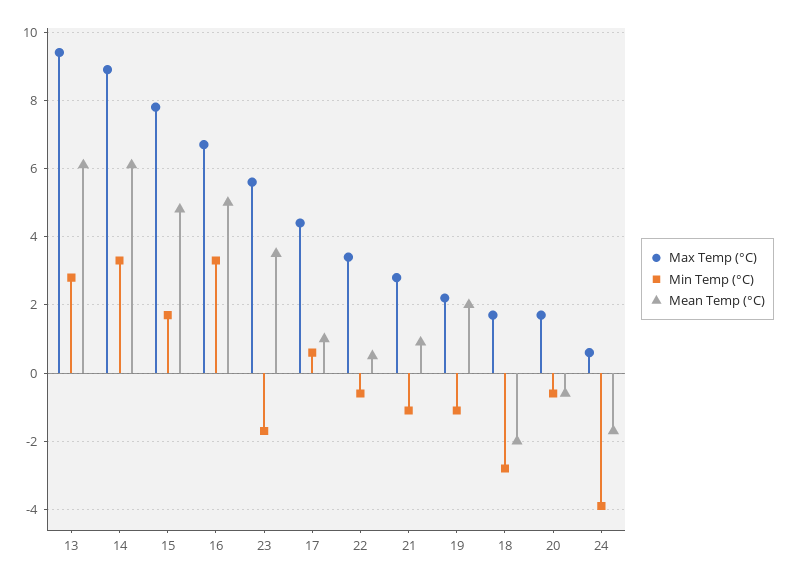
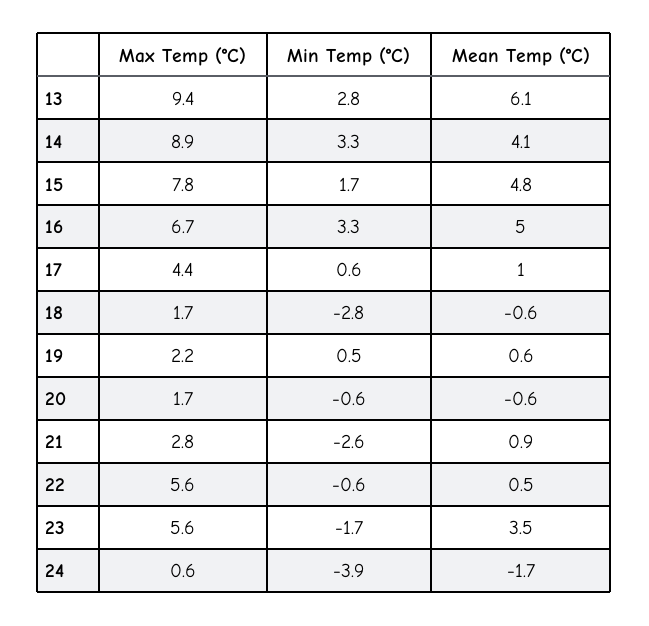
Mean Temp (°C), 14: 6 -> 4.1
Max Temp (°C), 22: 3.5 -> 5.6
Min Temp (°C), 21: -1 -> -2.6
Min Temp (°C), 19: -1 -> 0.5
Mean Temp (°C), 19: 2 -> 0.6
Mean Temp (°C), 18: -2 -> -0.6

